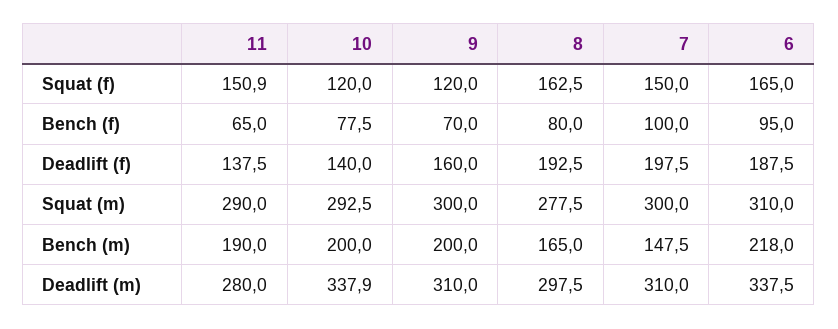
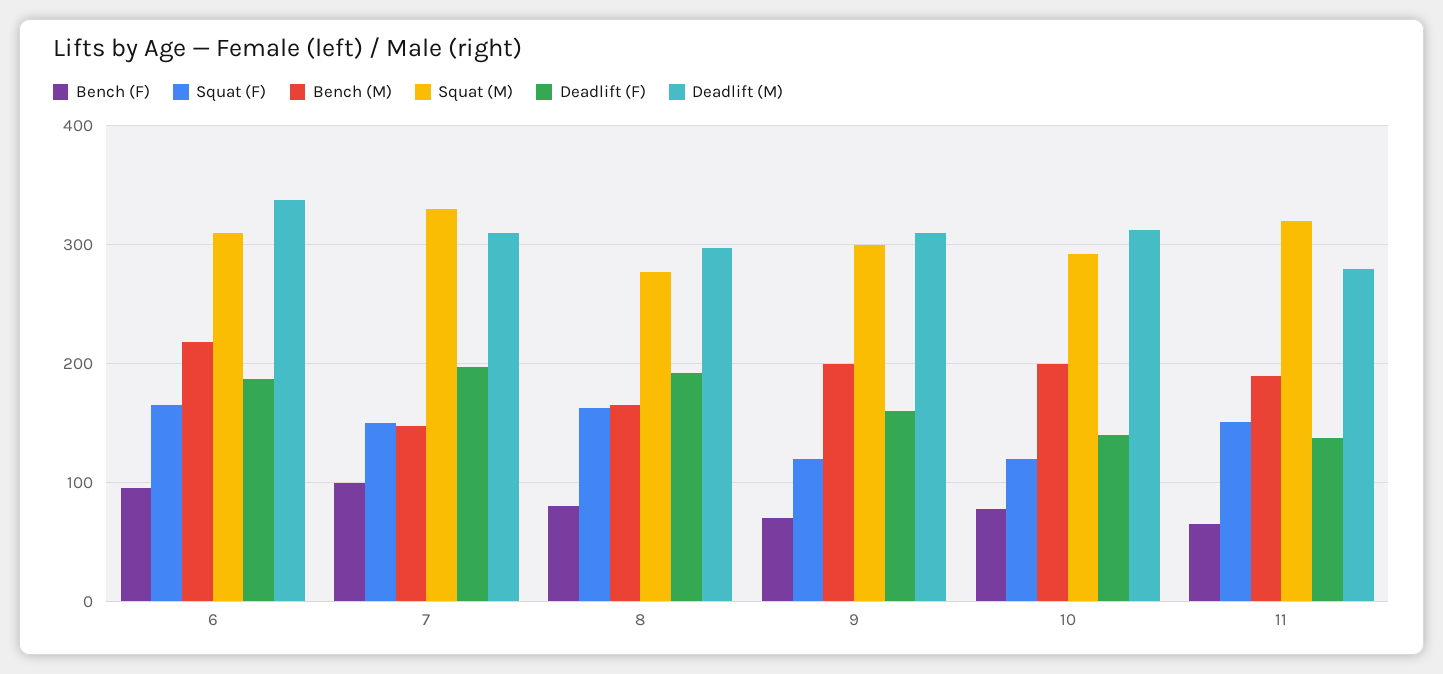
Squat (m), 11: 290 -> 320
Squat (m), 7: 300 -> 330
Deadlift (m), 10: 337.9 -> 310

